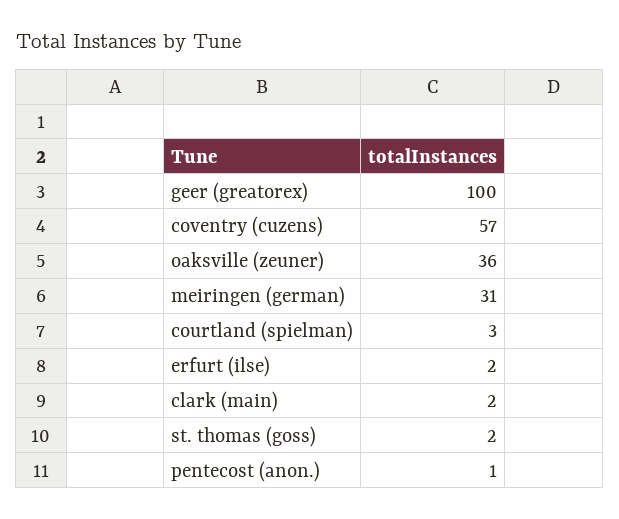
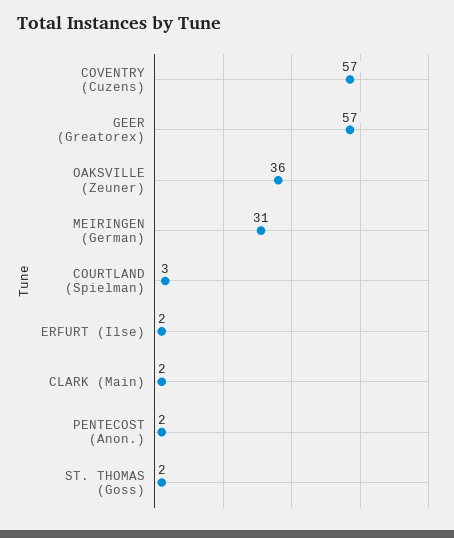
geer (greatorex): 100 -> 57
pentecost (anon.): 1 -> 2

